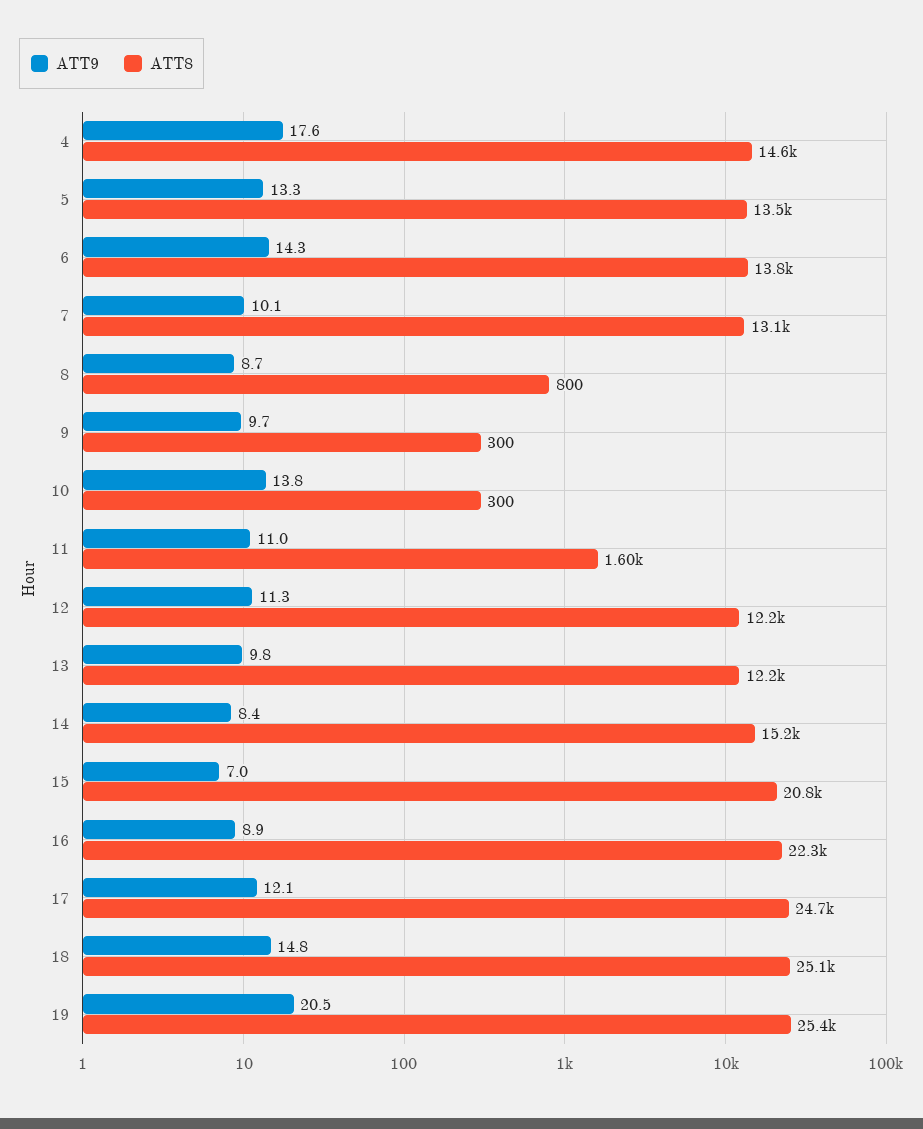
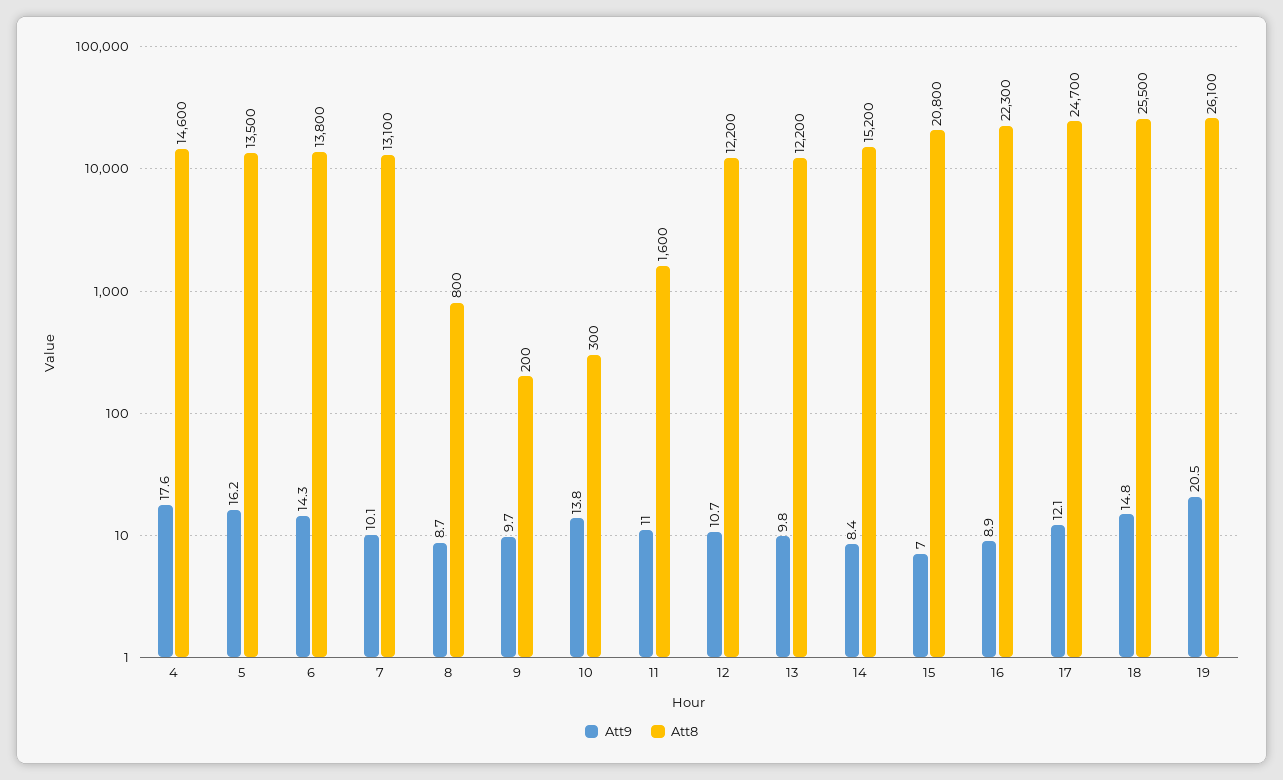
ATT9, 5: 13.3 -> 16.2
ATT8, 9: 300 -> 200
ATT9, 12: 11.3 -> 10.7
ATT8, 18: 25100 -> 25500
ATT8, 19: 25400 -> 26100

